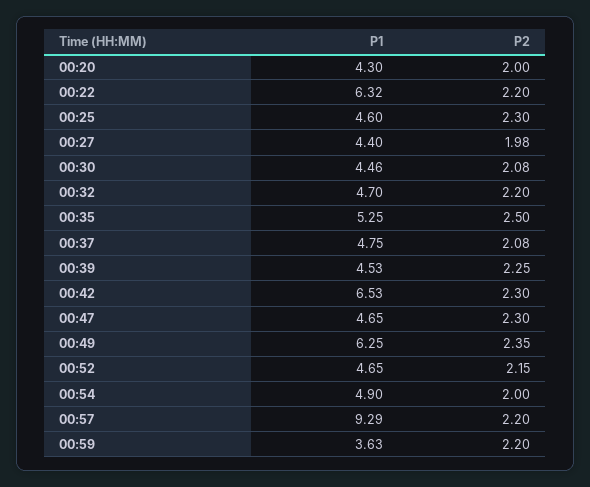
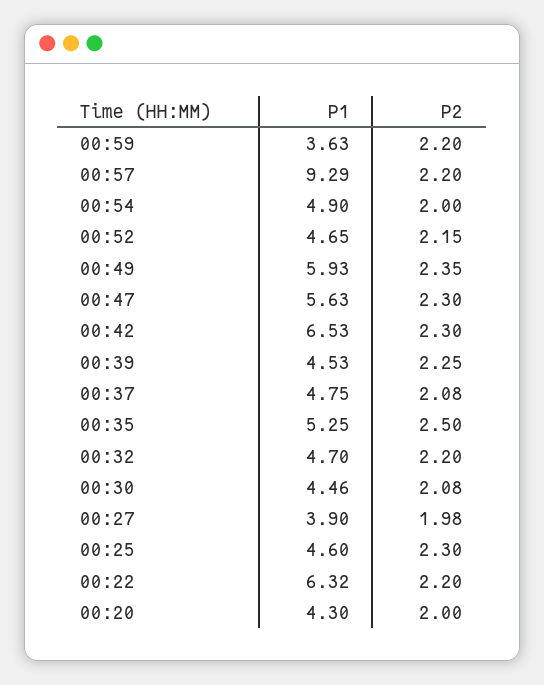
P1, 00:27: 4.4 -> 3.9
P1, 00:47: 4.65 -> 5.63
P1, 00:49: 6.25 -> 5.93

